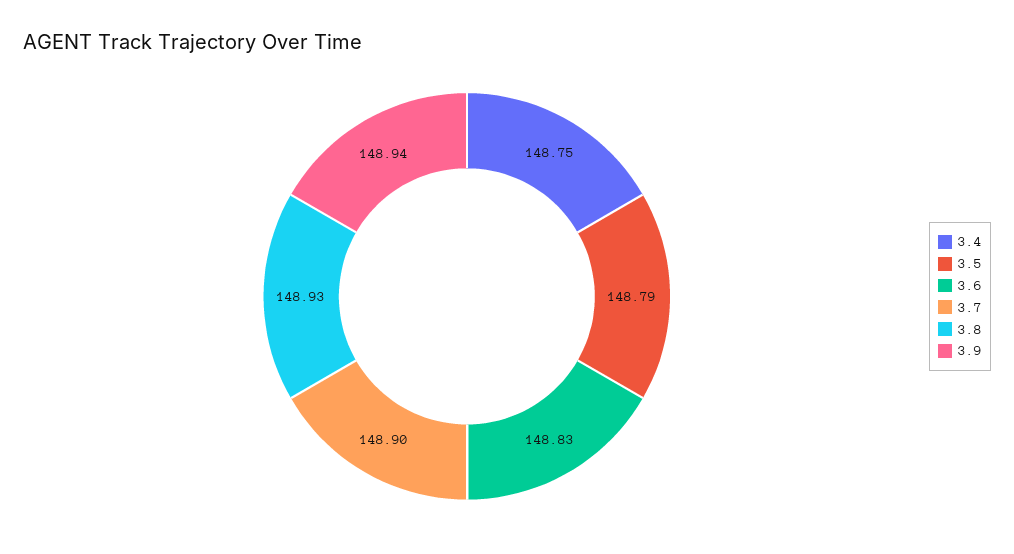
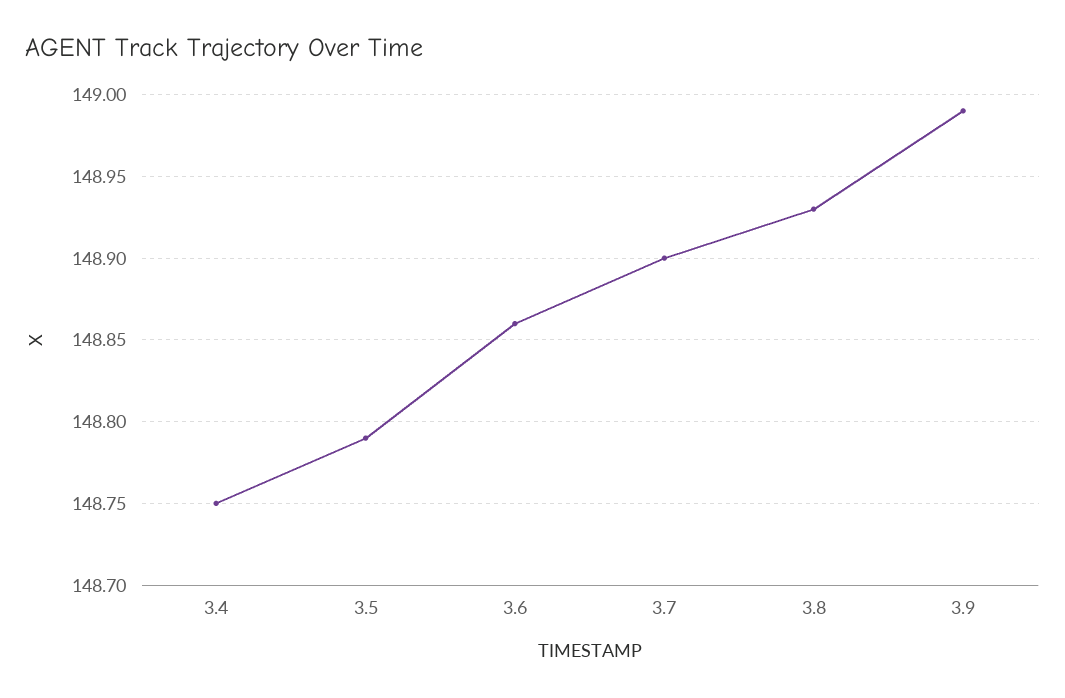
3.6: 148.83 -> 148.86
3.9: 148.94 -> 148.99

